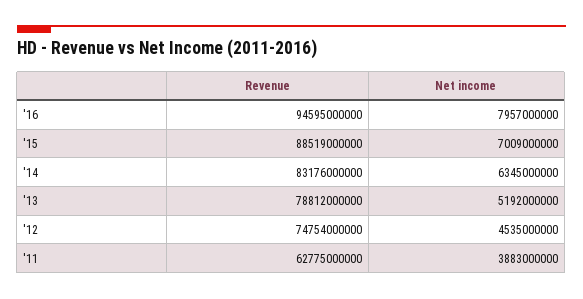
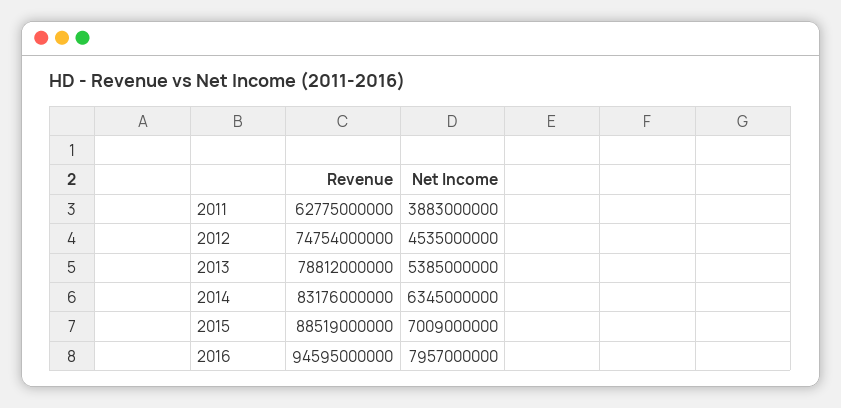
Net income, '13: 5192000000 -> 5385000000

